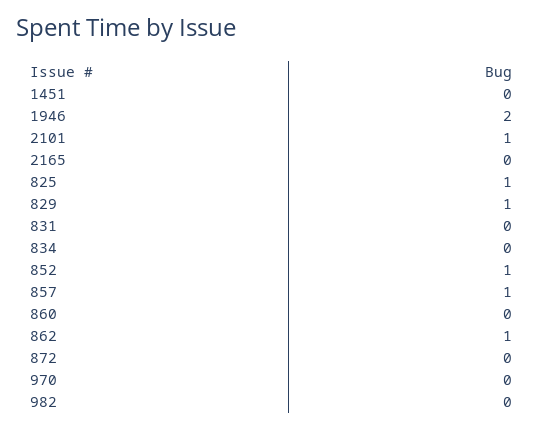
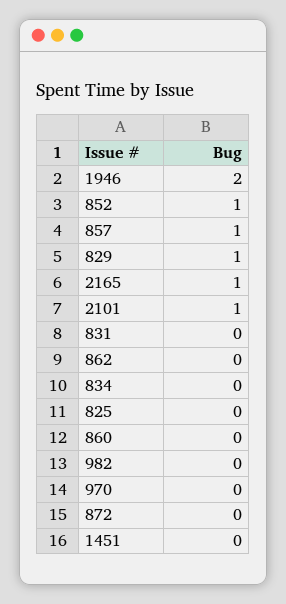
2165: 0 -> 1
825: 1 -> 0
862: 1 -> 0

